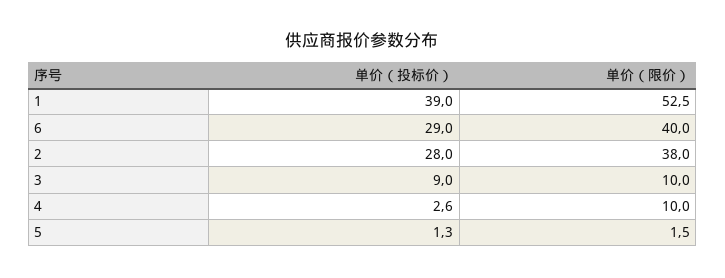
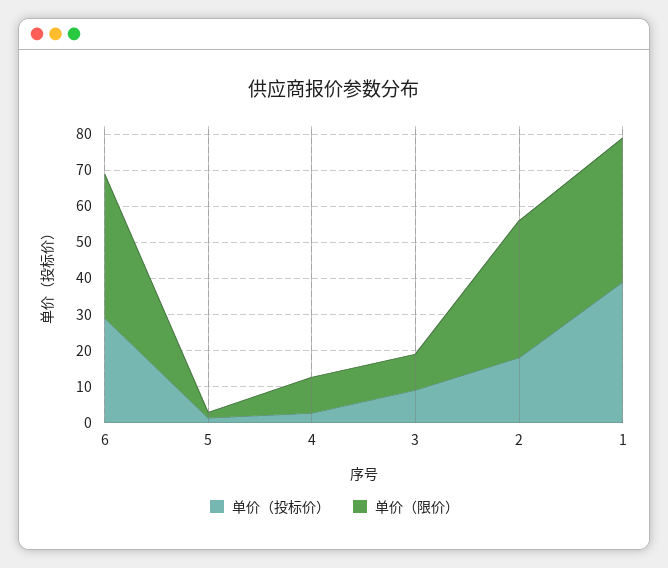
单价（限价）, 1: 52.5 -> 40
单价（投标价）, 2: 28 -> 17.5

